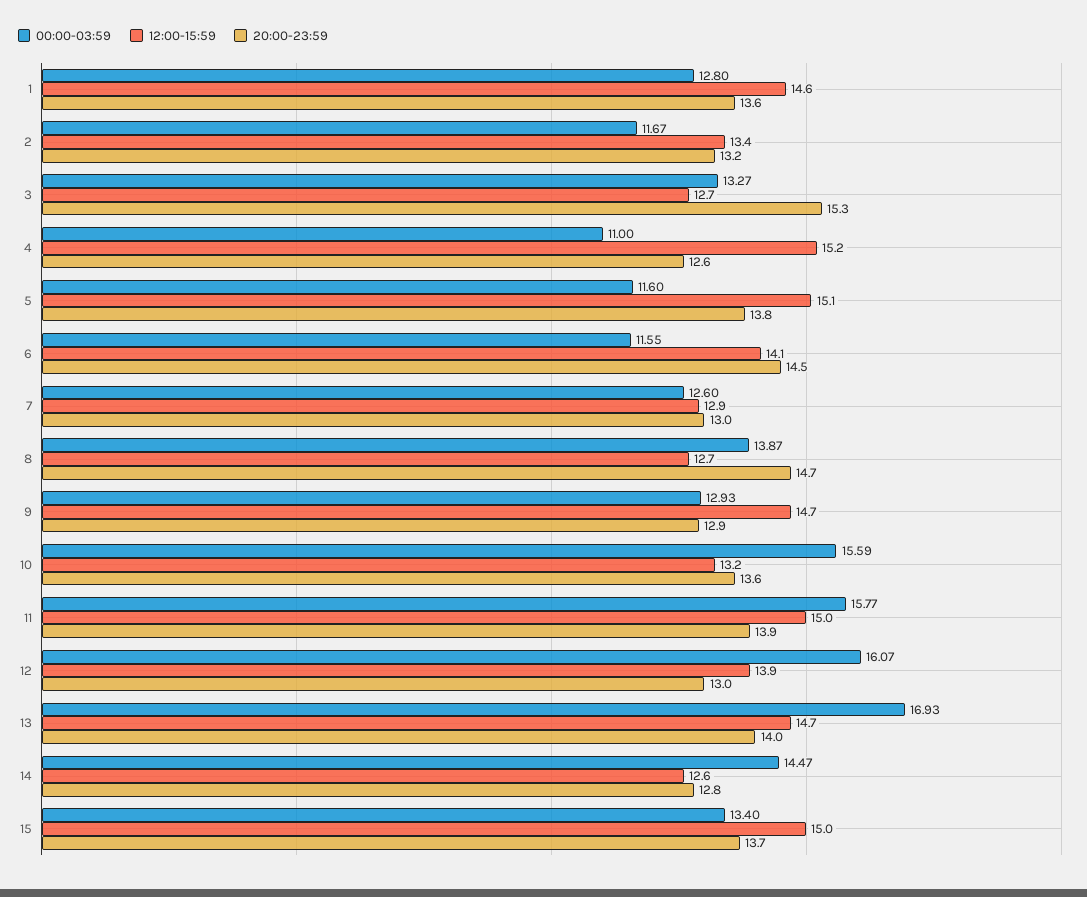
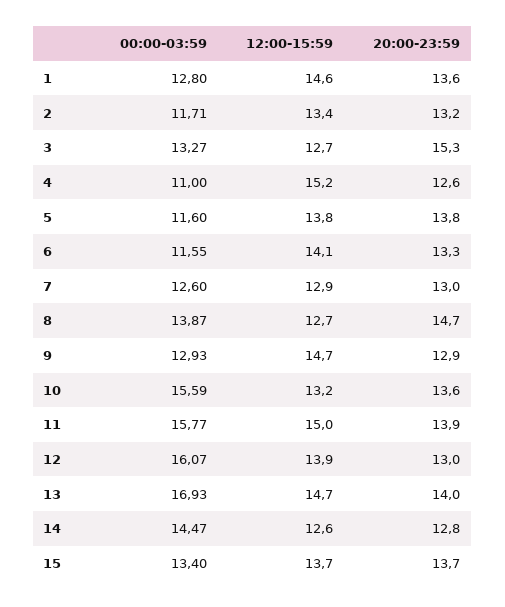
00:00-03:59, 2: 11.67 -> 11.71
12:00-15:59, 5: 15.1 -> 13.8
20:00-23:59, 6: 14.5 -> 13.3
12:00-15:59, 15: 15 -> 13.7

